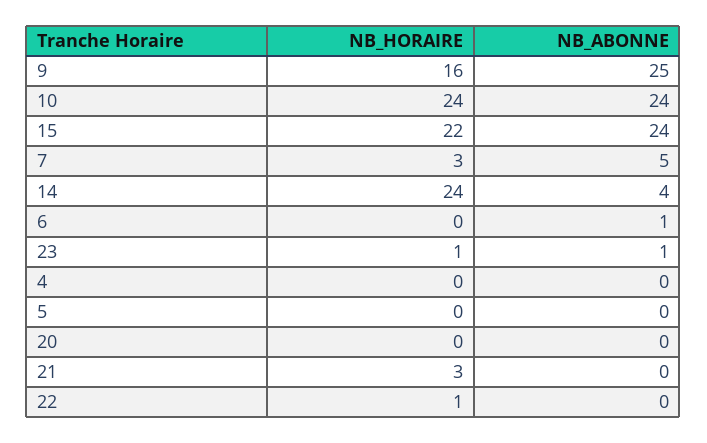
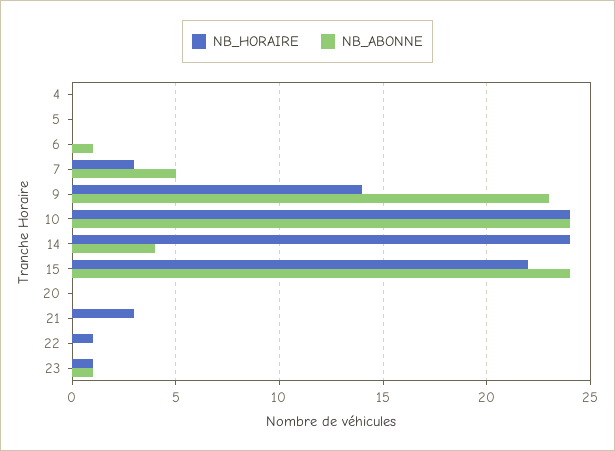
NB_HORAIRE, 9: 16 -> 14
NB_ABONNE, 9: 25 -> 23

